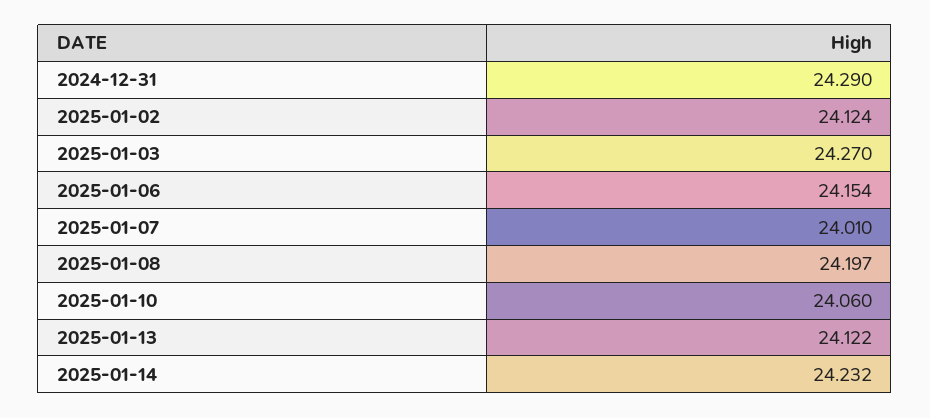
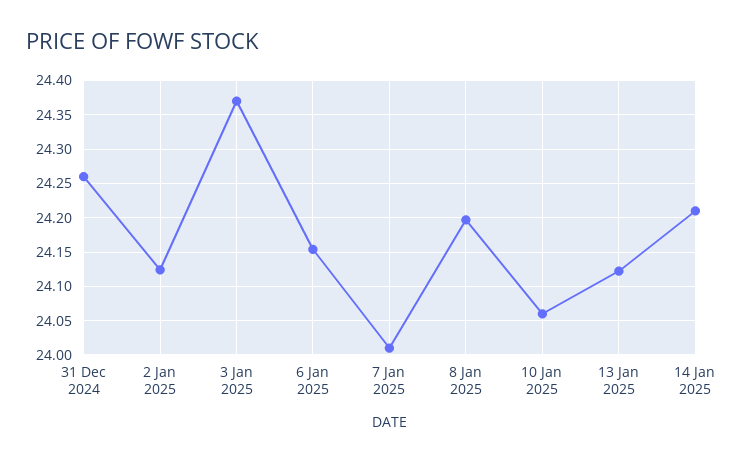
2024-12-31: 24.29 -> 24.26
2025-01-03: 24.27 -> 24.37
2025-01-14: 24.232 -> 24.21

